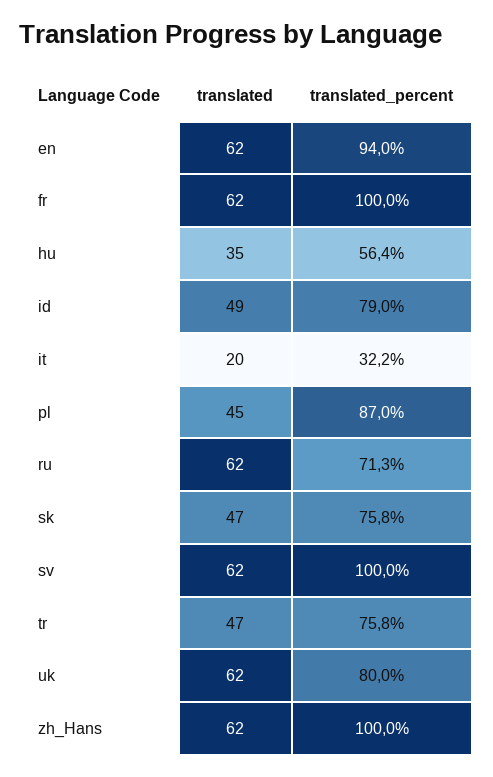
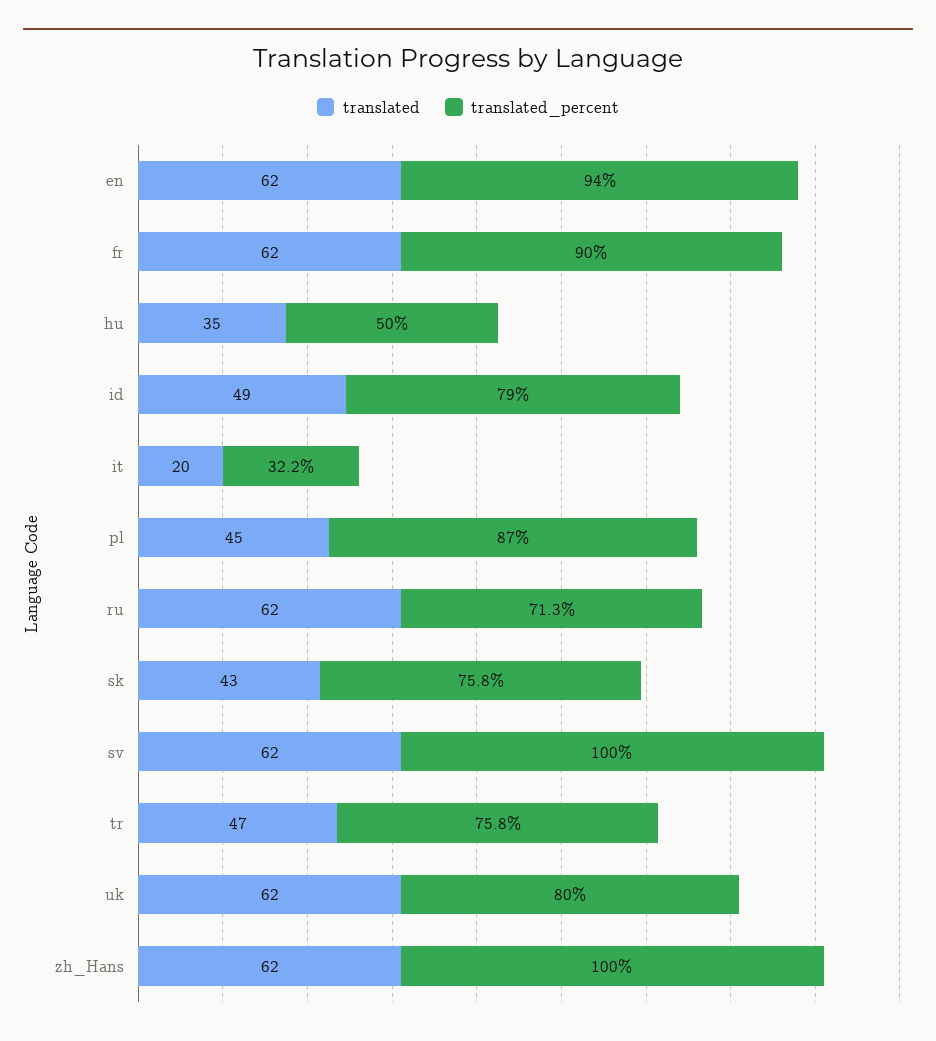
translated_percent, fr: 100 -> 90
translated_percent, hu: 56.4 -> 50
translated, sk: 47 -> 43

